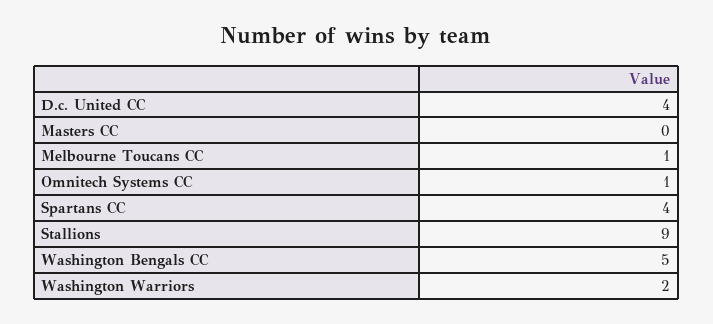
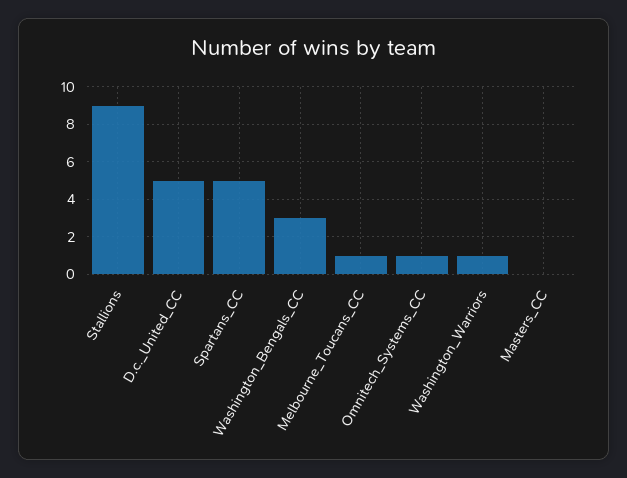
D.c. United CC: 4 -> 5
Spartans CC: 4 -> 5
Washington Bengals CC: 5 -> 3
Washington Warriors: 2 -> 1

